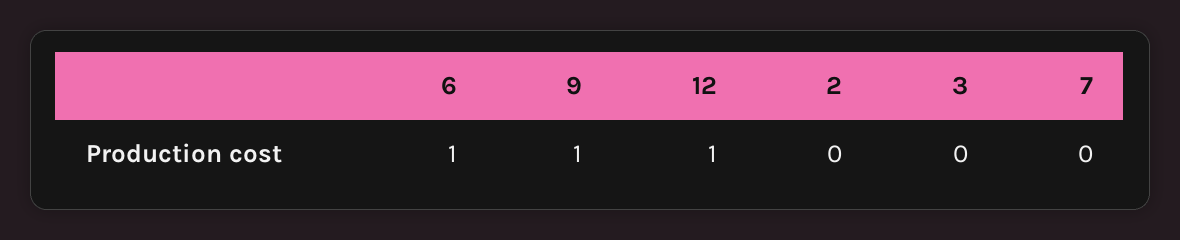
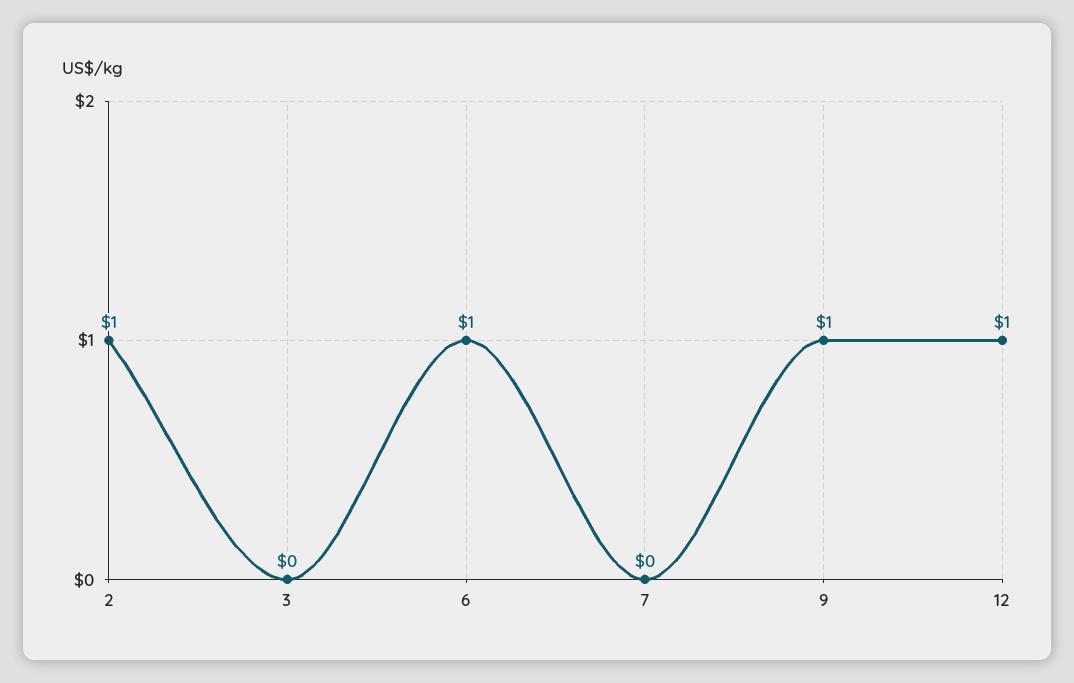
2: 0 -> 1

